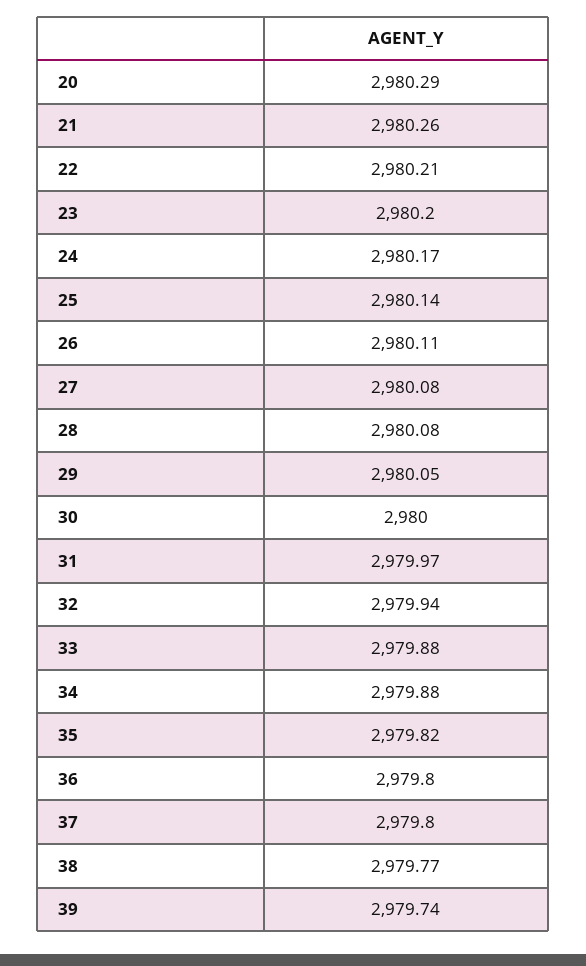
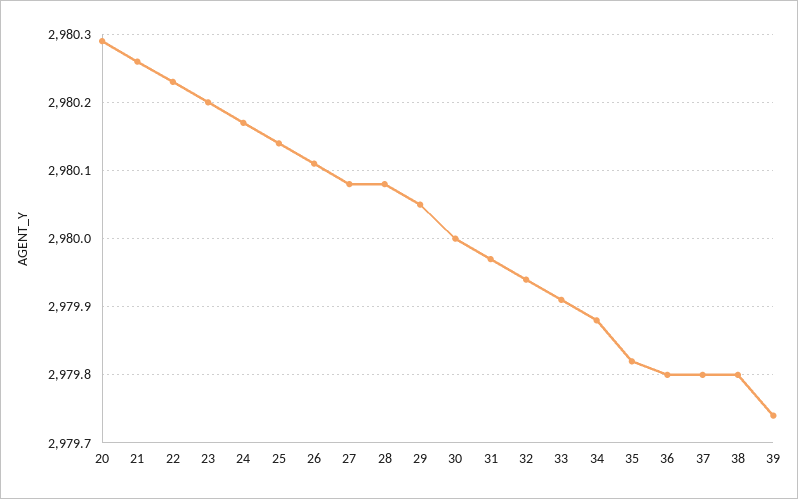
22: 2980.21 -> 2980.23
33: 2979.88 -> 2979.91
38: 2979.77 -> 2979.8

